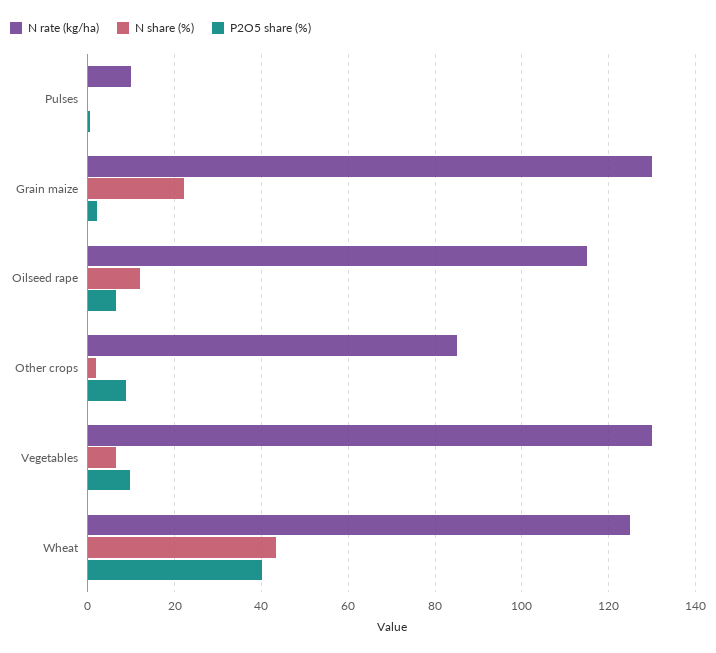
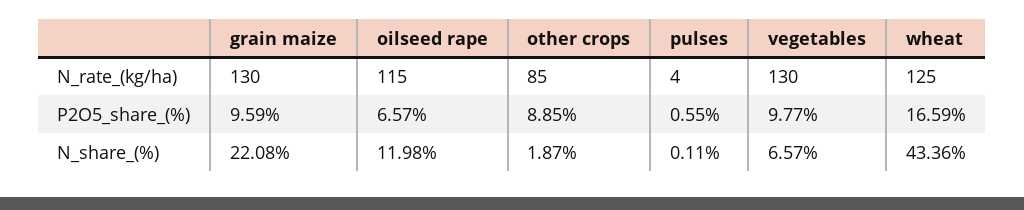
N rate (kg/ha), Pulses: 10 -> 4
P2O5 share (%), Grain maize: 2 -> 9.59
P2O5 share (%), Wheat: 40 -> 16.59

